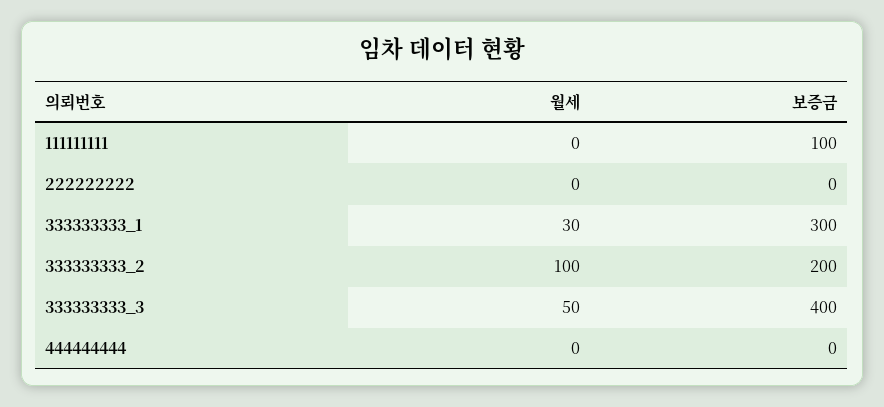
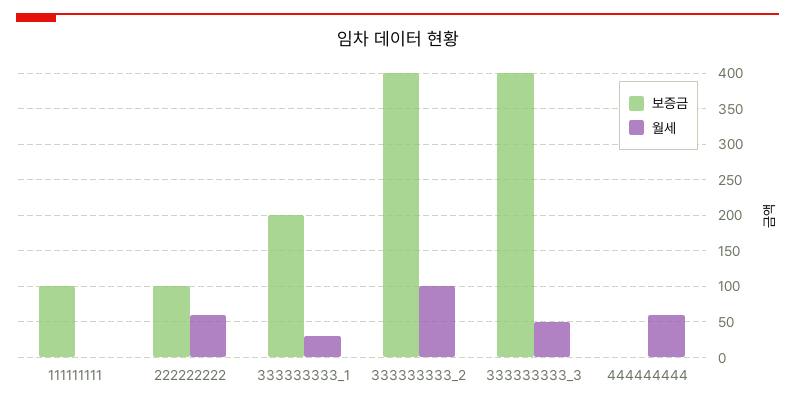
월세, 222222222: 0 -> 60
보증금, 222222222: 0 -> 100
보증금, 333333333_1: 300 -> 200
보증금, 333333333_2: 200 -> 400
월세, 444444444: 0 -> 60

